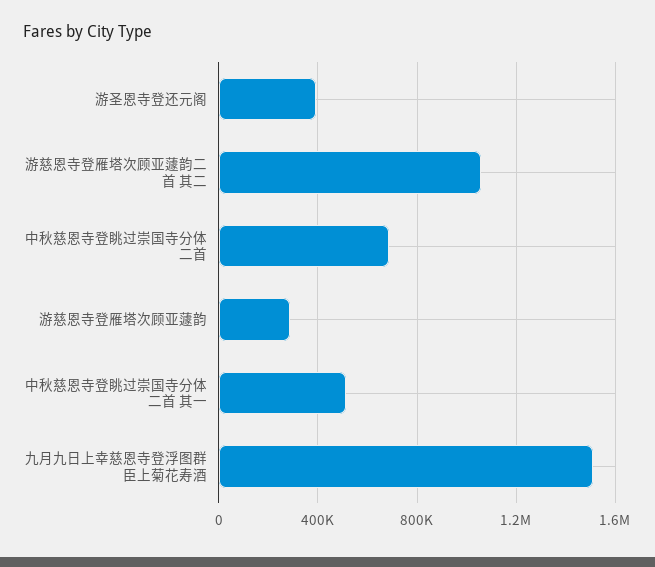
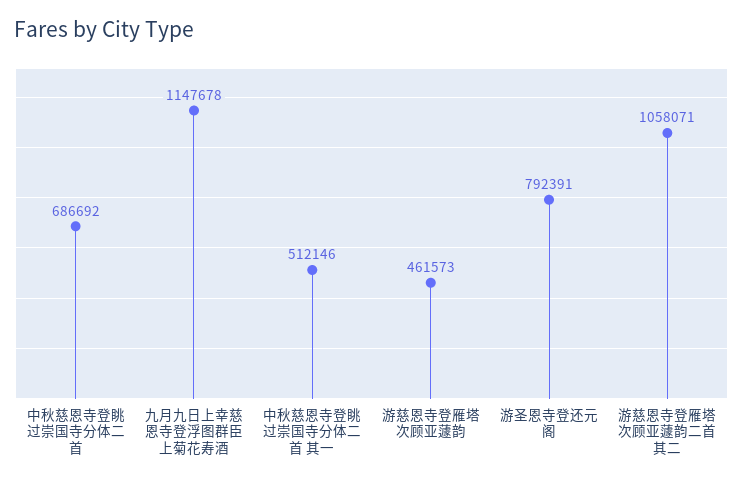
游圣恩寺登还元阁: 400000 -> 792391
游慈恩寺登雁塔次顾亚蘧韵: 300000 -> 461573
九月九日上幸慈恩寺登浮图群臣上菊花寿酒: 1500000 -> 1147678

